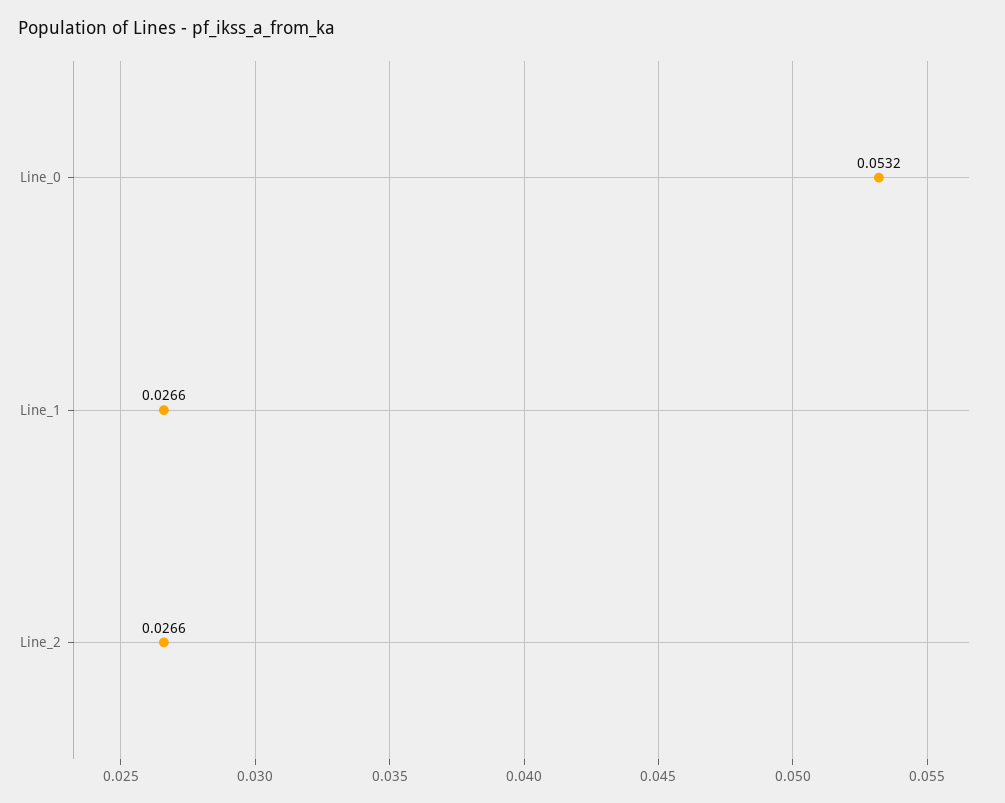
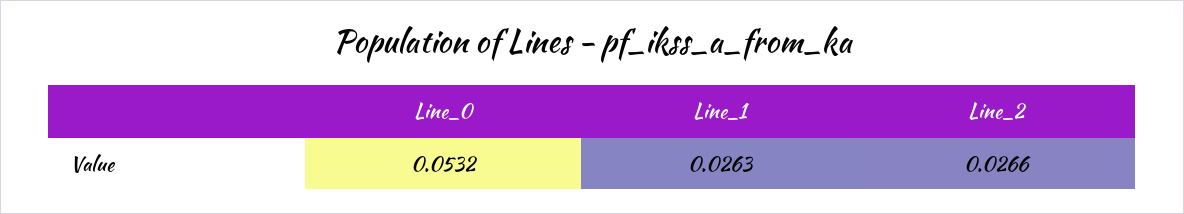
Line_1: 0.0266 -> 0.0263

